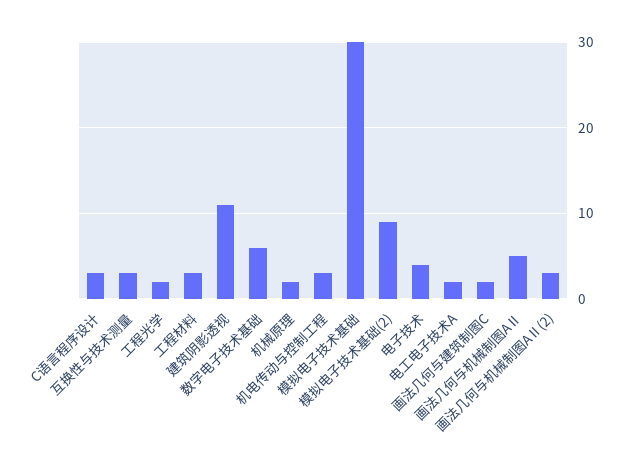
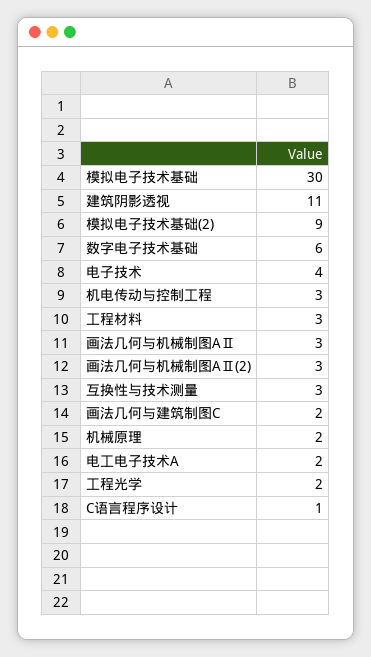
C语言程序设计: 3 -> 1
画法几何与机械制图AⅡ: 5 -> 3

